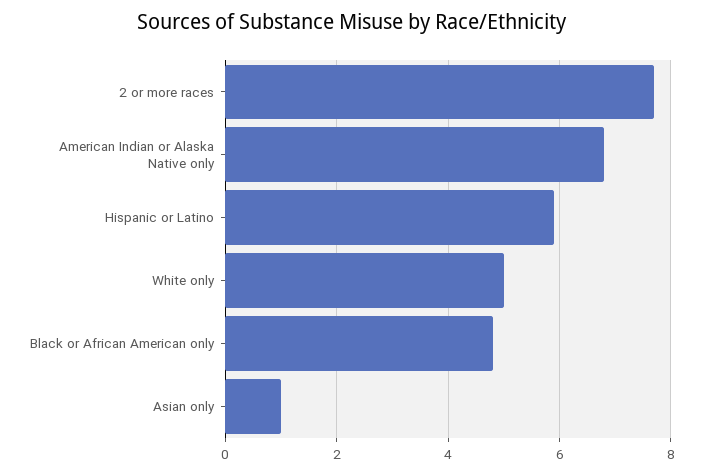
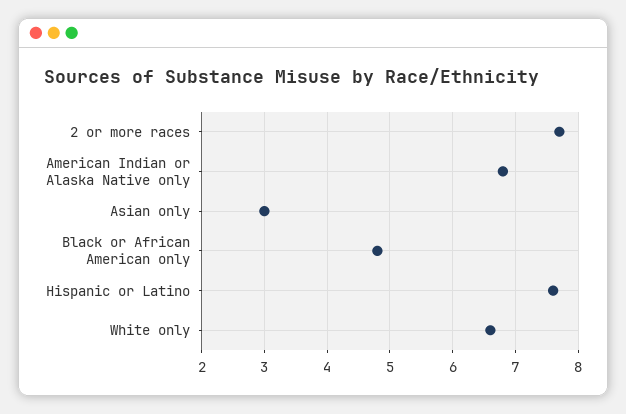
Hispanic or Latino: 6 -> 7.6
White only: 5 -> 6.6
Asian only: 1 -> 3

